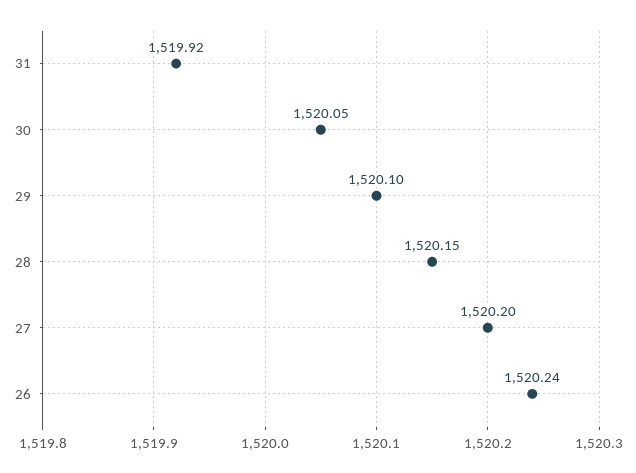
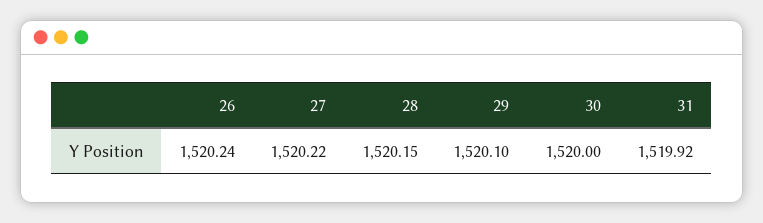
30: 1520.05 -> 1520
27: 1520.2 -> 1520.22

